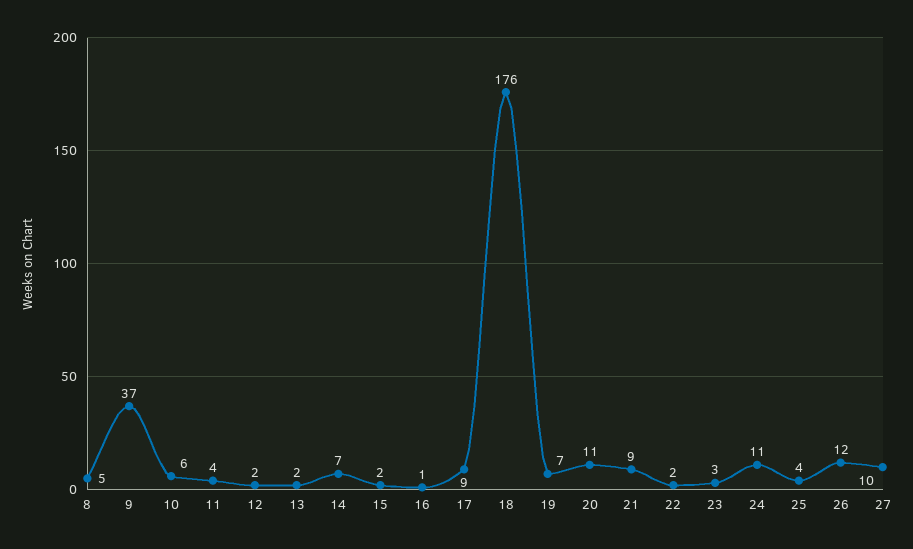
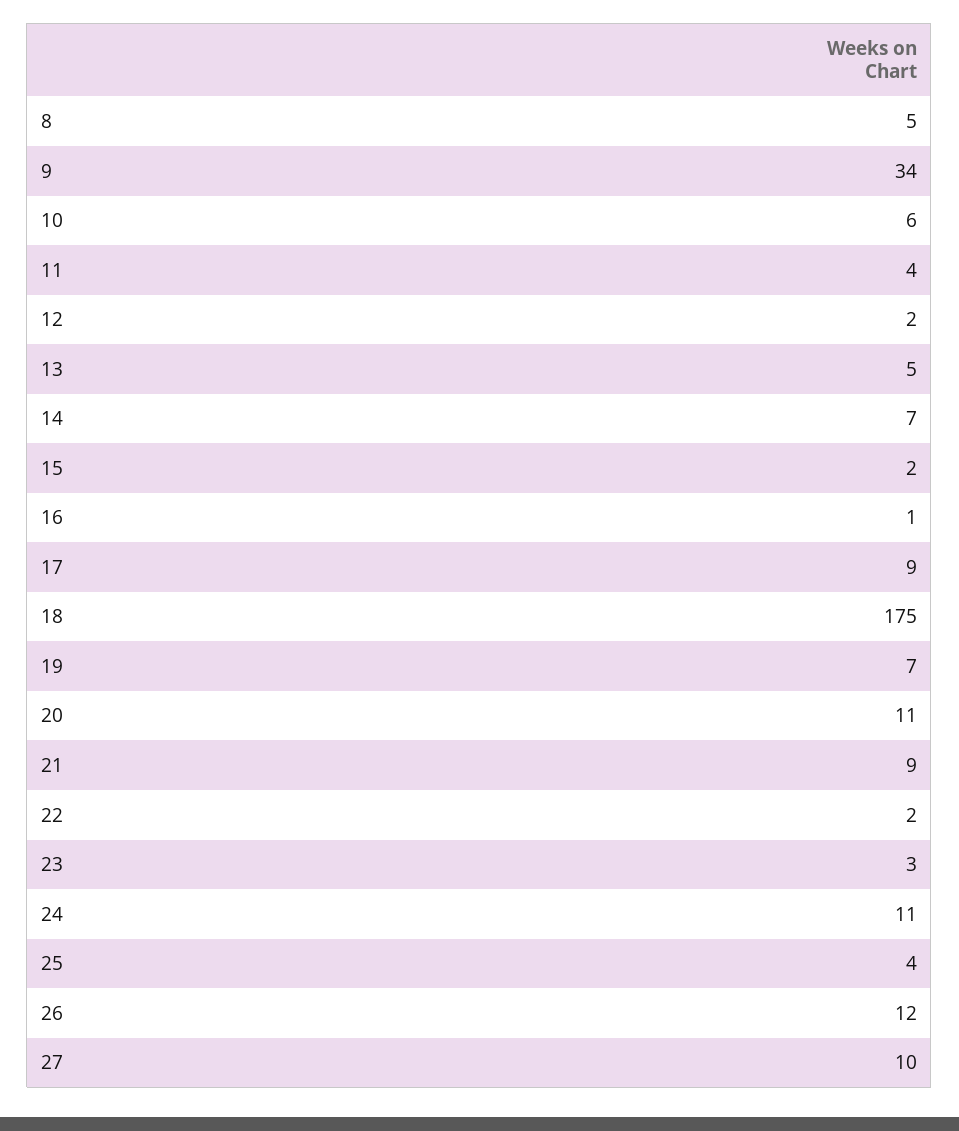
9: 37 -> 34
13: 2 -> 5
18: 176 -> 175

